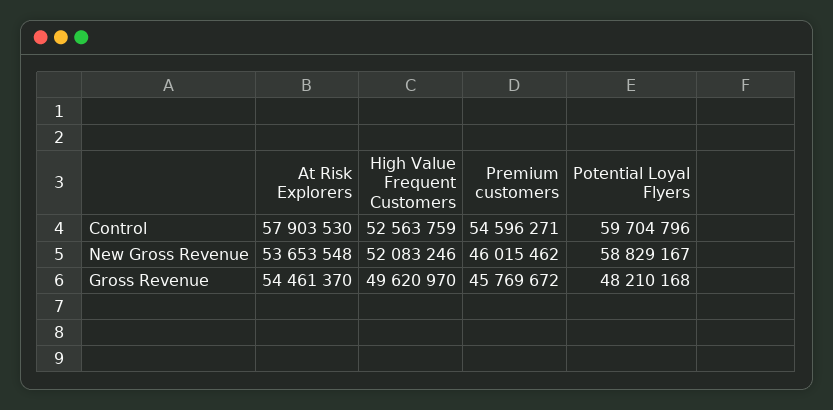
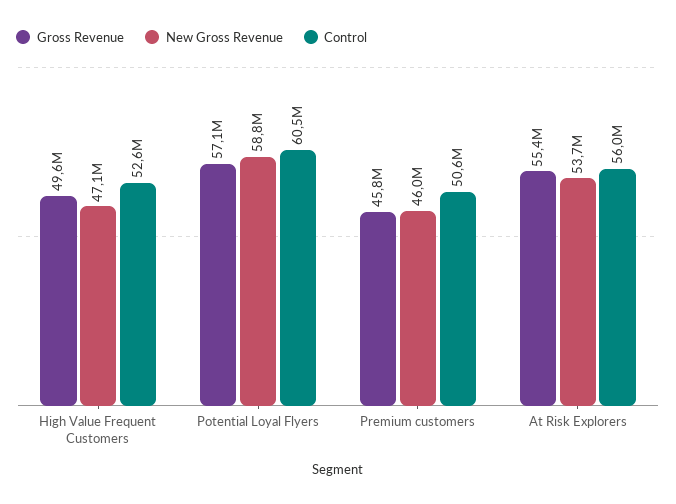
Control, At Risk Explorers: 57903530 -> 56000000
Control, Premium customers: 54596271 -> 50600000
Control, Potential Loyal Flyers: 59704796 -> 60500000
New Gross Revenue, High Value Frequent Customers: 52083246 -> 47100000
Gross Revenue, At Risk Explorers: 54461370 -> 55400000
Gross Revenue, Potential Loyal Flyers: 48210168 -> 57100000

